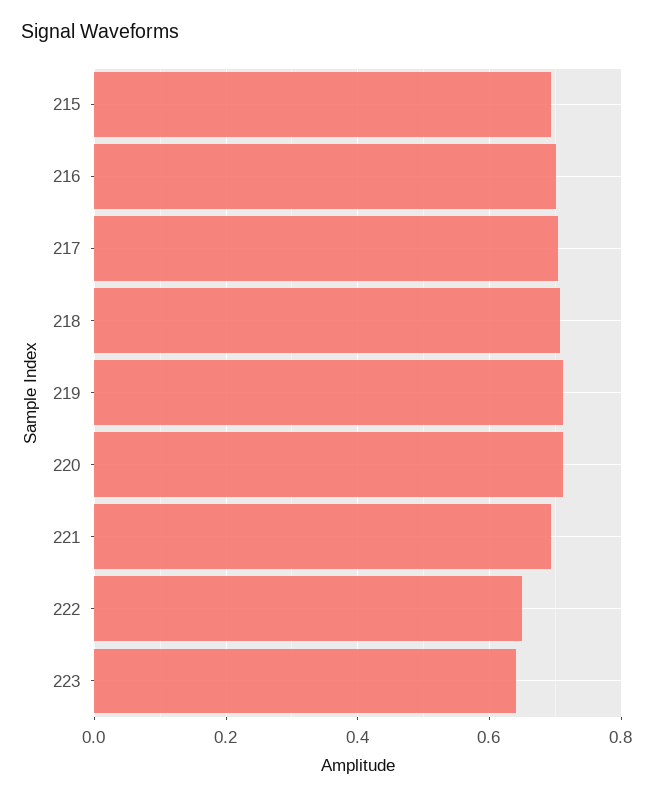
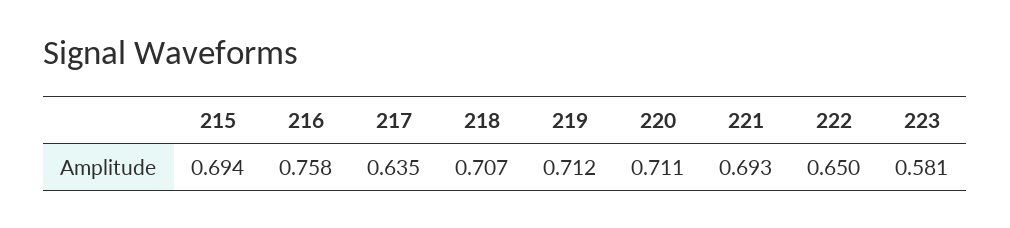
216: 0.7 -> 0.758
217: 0.7 -> 0.635
223: 0.64 -> 0.581

